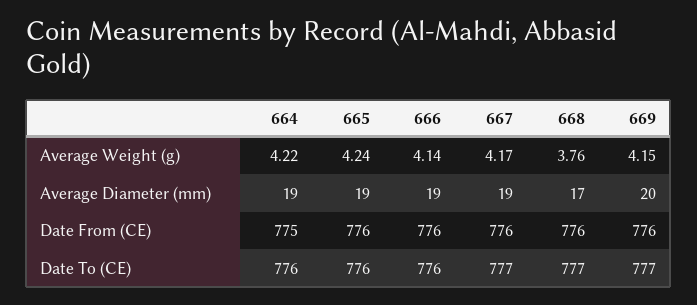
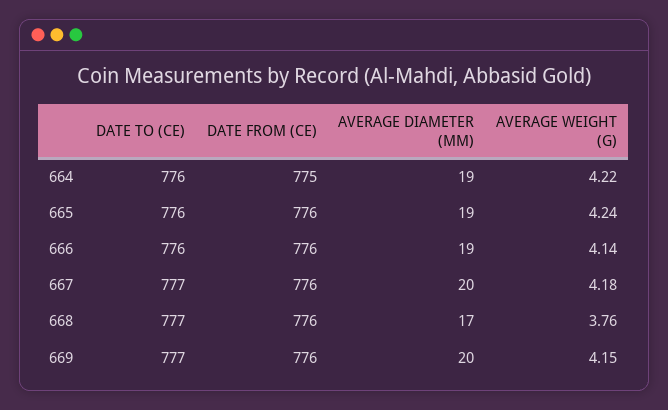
667, Average Weight (g): 4.17 -> 4.18
667, Average Diameter (mm): 19 -> 20

